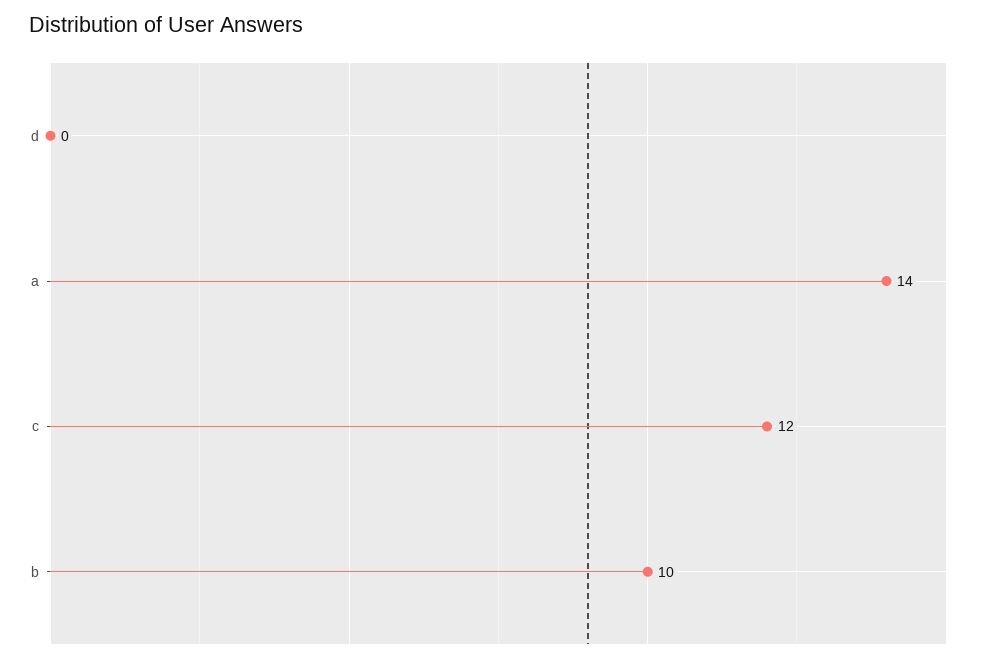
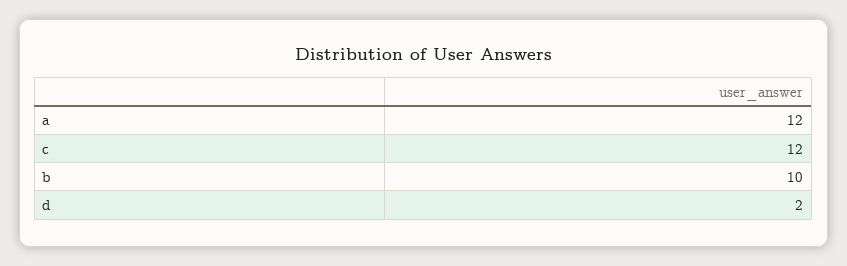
d: 0 -> 2
a: 14 -> 12

